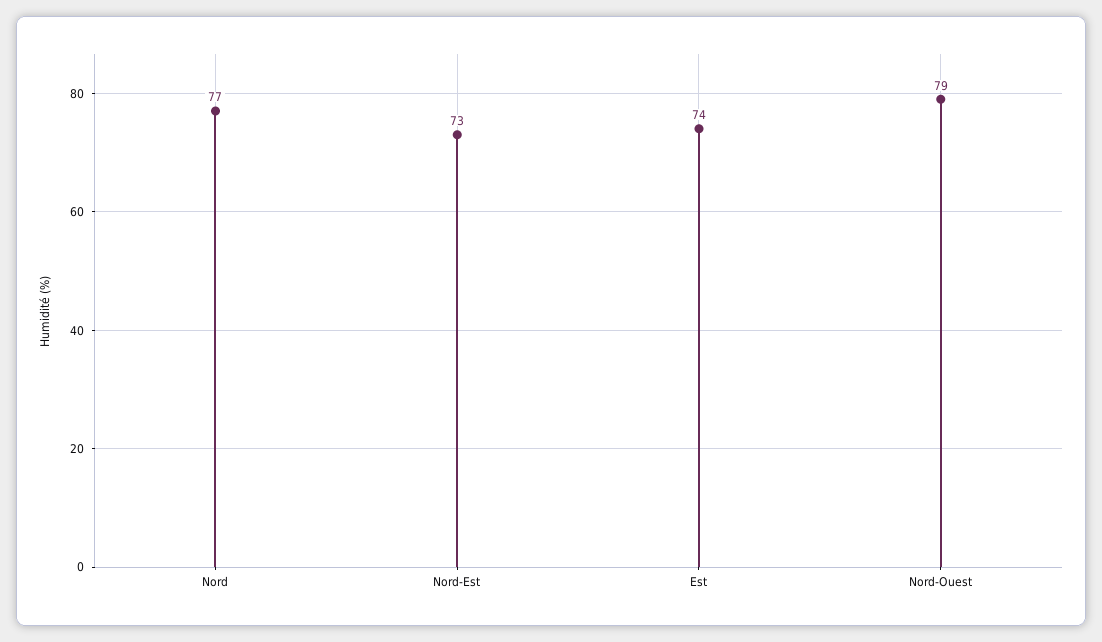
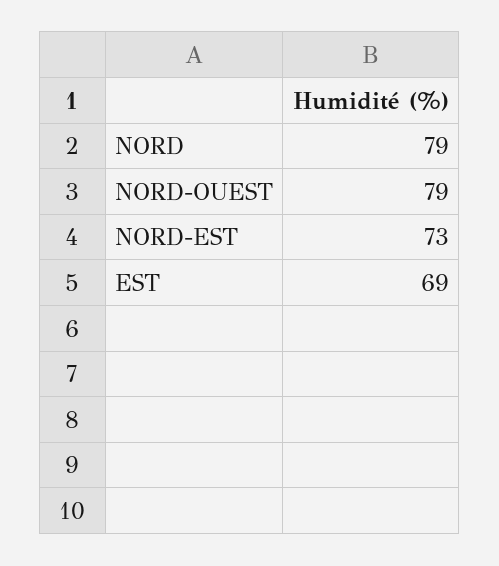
Nord: 77 -> 79
Est: 74 -> 69

